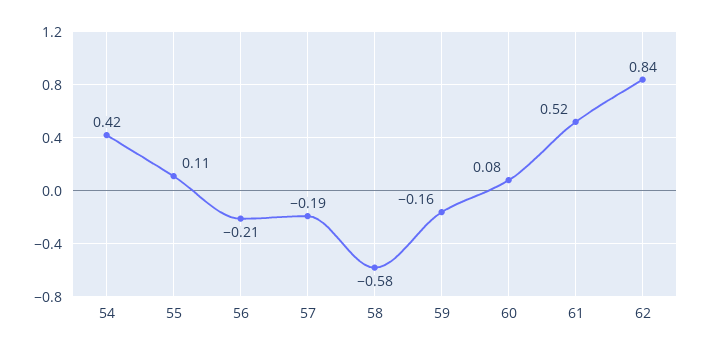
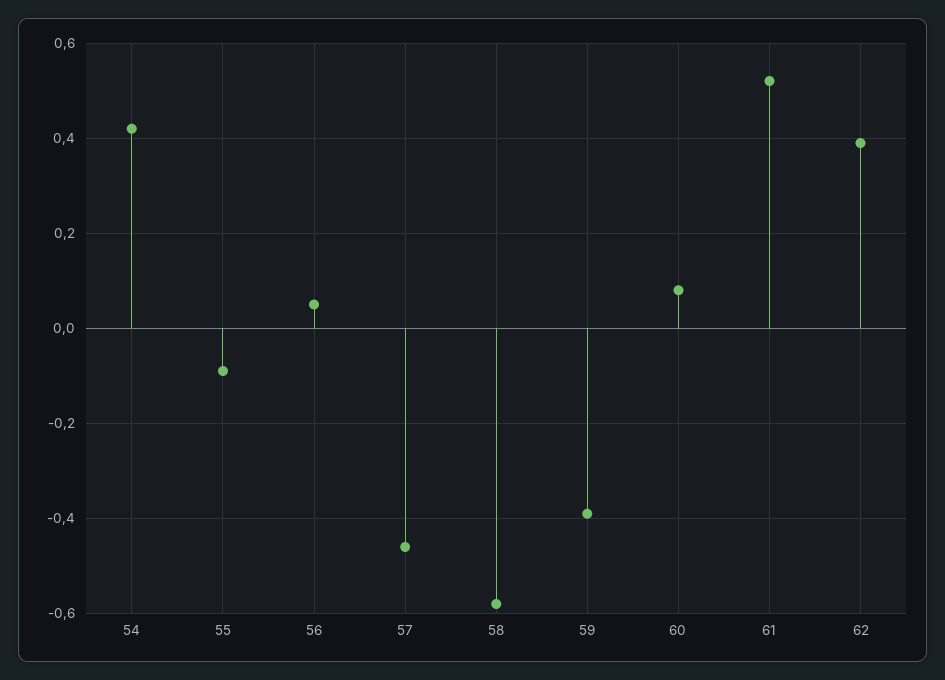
55: 0.11 -> -0.1
56: -0.21 -> 0.05
57: -0.19 -> -0.45
59: -0.16 -> -0.4
62: 0.84 -> 0.4

